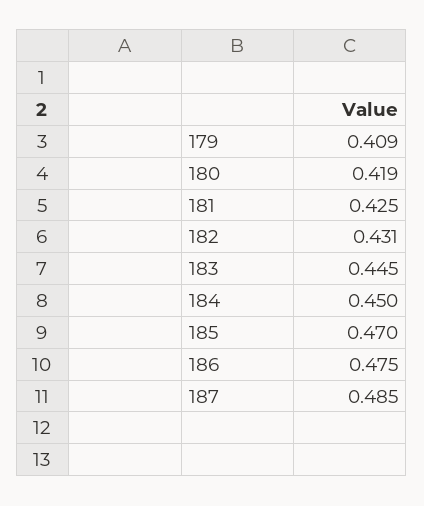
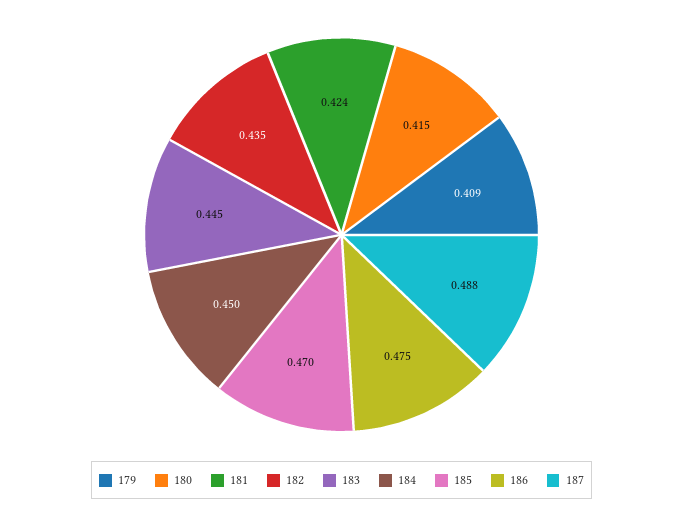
180: 0.419 -> 0.415
181: 0.425 -> 0.424
182: 0.431 -> 0.435
187: 0.485 -> 0.488

